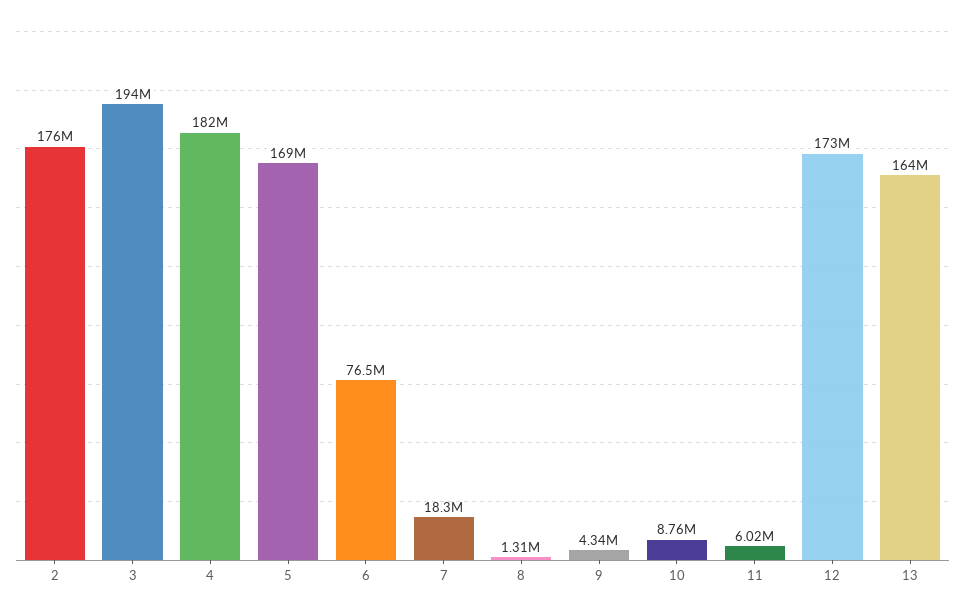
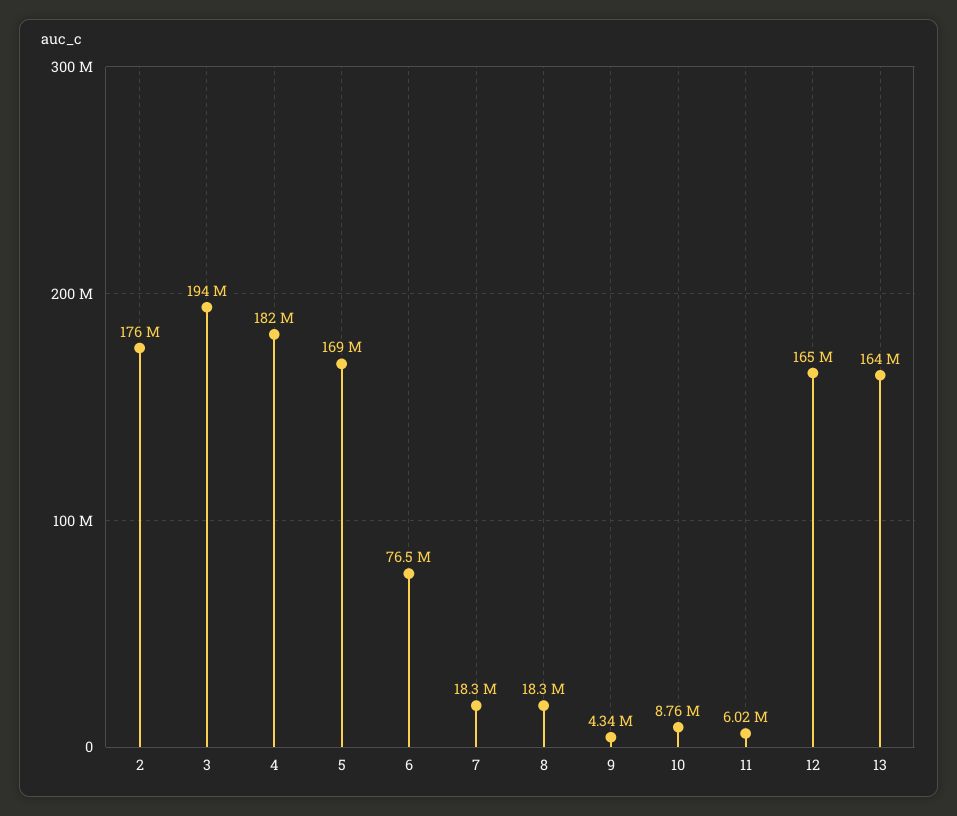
8: 1310000 -> 18300000
12: 173000000 -> 165000000

